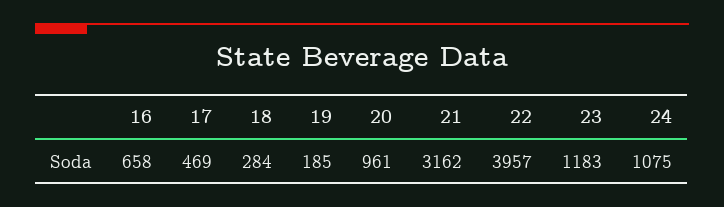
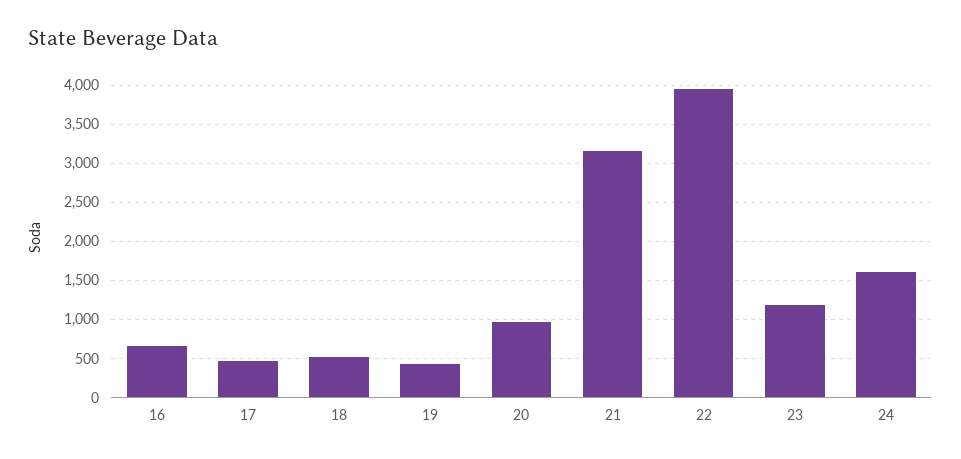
18: 284 -> 500
19: 185 -> 400
24: 1075 -> 1600

